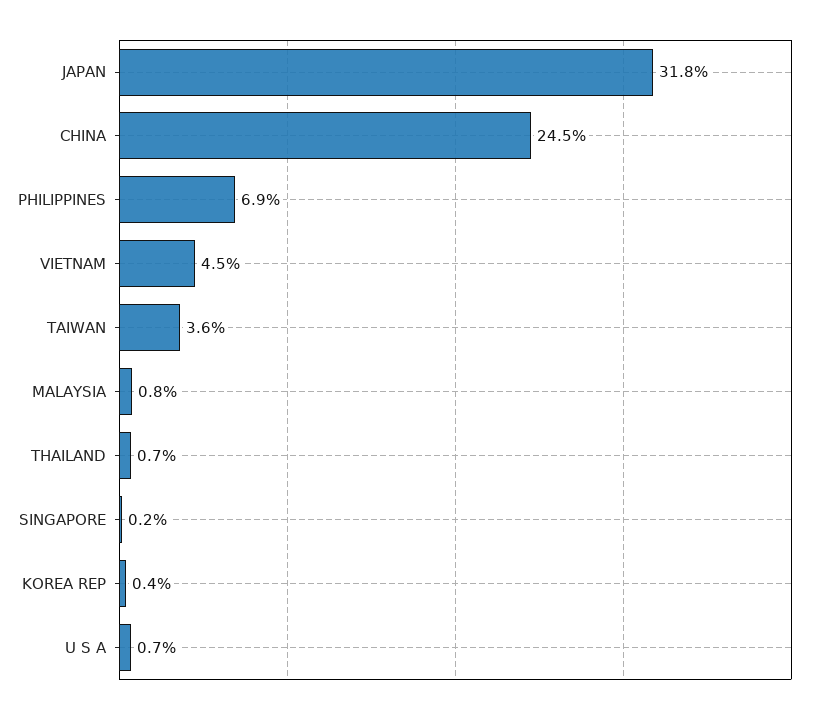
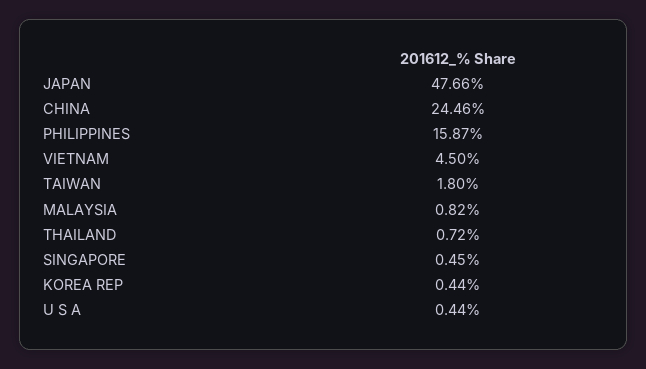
JAPAN: 31.8 -> 47.66
PHILIPPINES: 6.9 -> 15.87
TAIWAN: 3.6 -> 1.8
SINGAPORE: 0.2 -> 0.45
U S A: 0.7 -> 0.44

